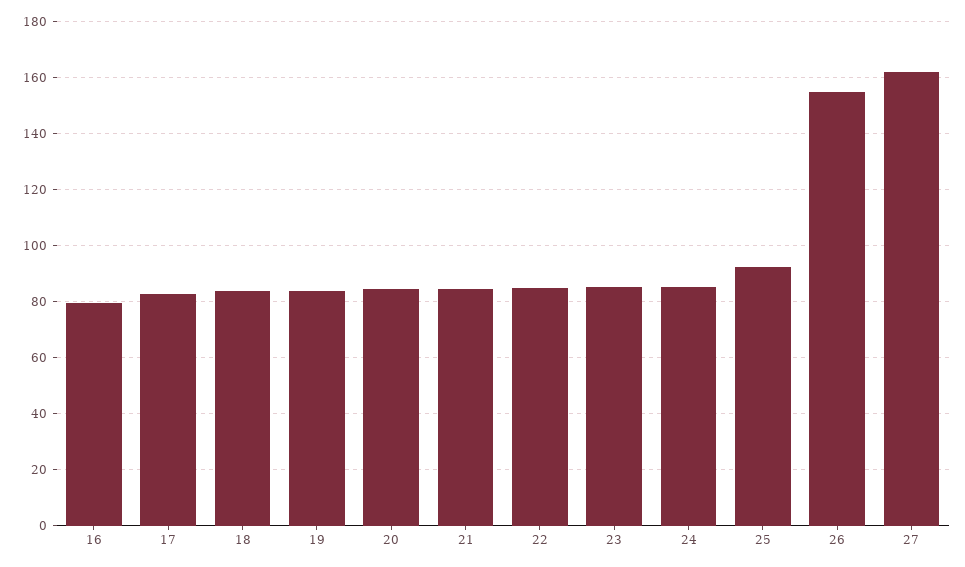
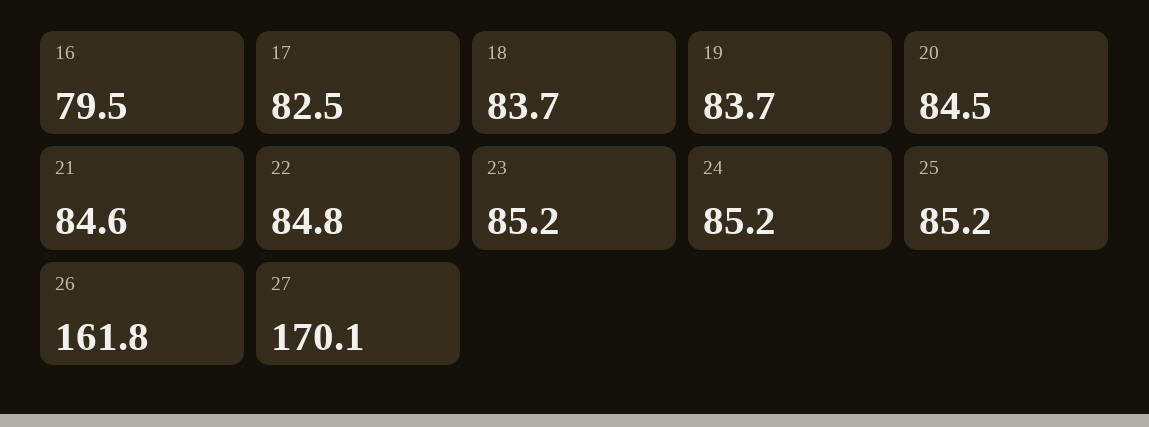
25: 92.5 -> 85.2
26: 155 -> 161.8
27: 162.5 -> 170.1

